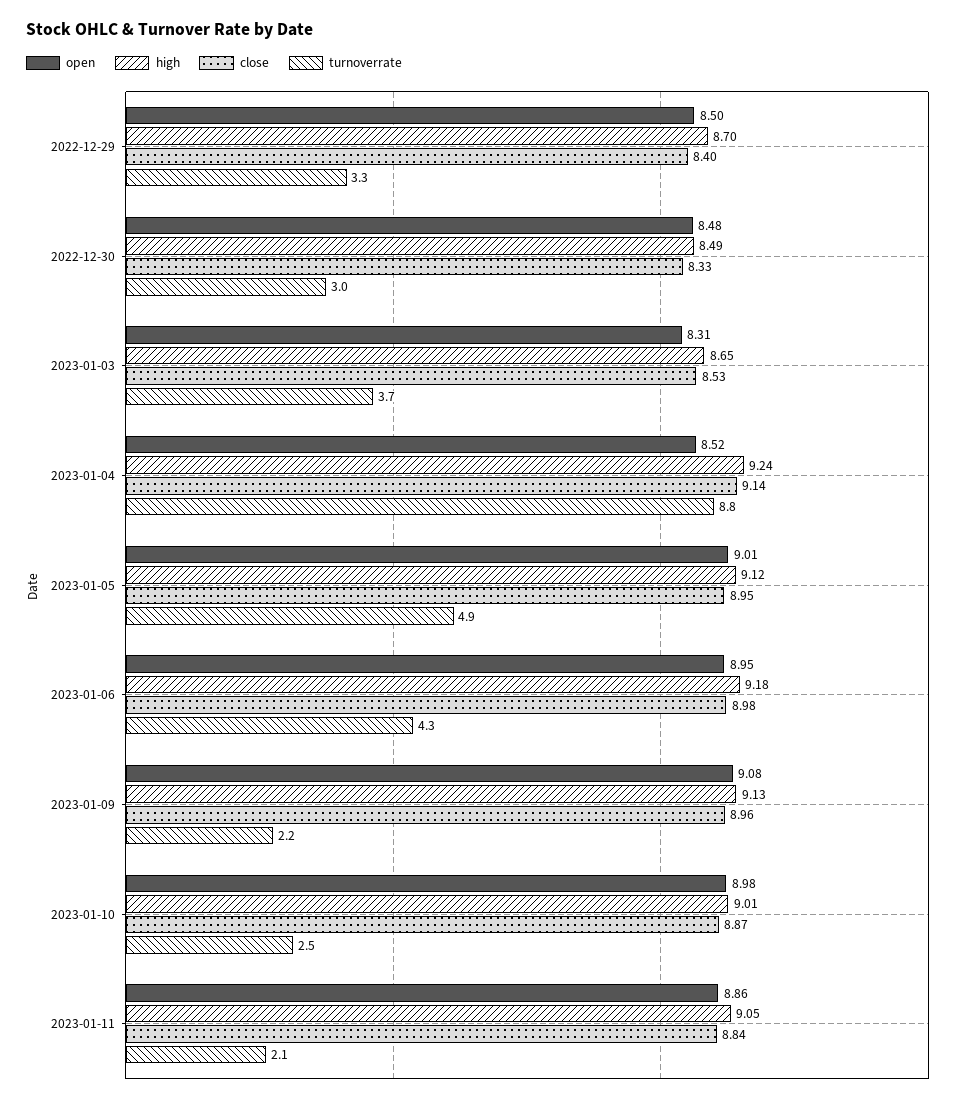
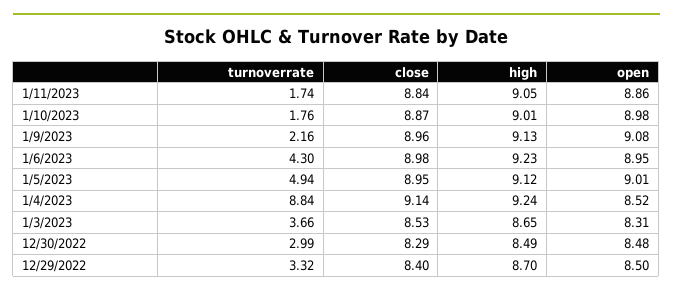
close, 2022-12-30: 8.33 -> 8.29
high, 2023-01-06: 9.18 -> 9.23
turnoverrate, 2023-01-10: 2.5 -> 1.76
turnoverrate, 2023-01-11: 2.1 -> 1.74

